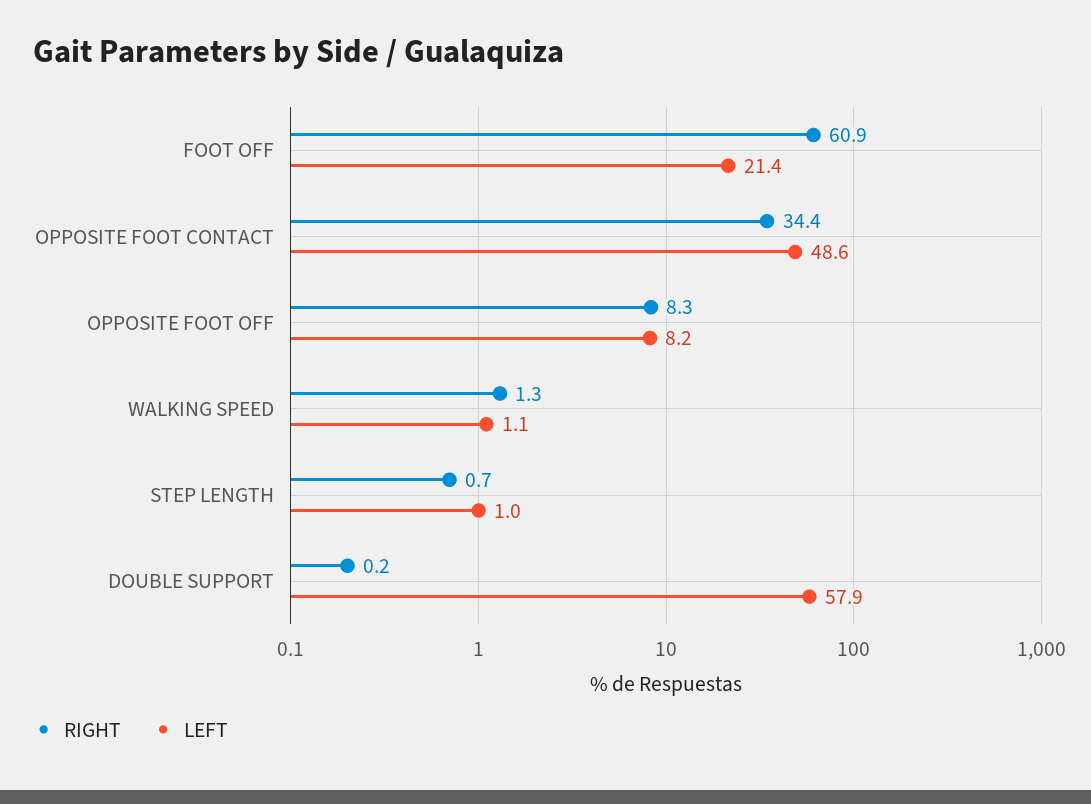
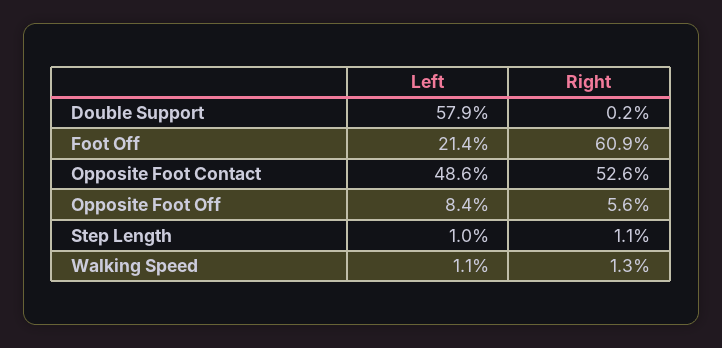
RIGHT, OPPOSITE FOOT CONTACT: 34.4 -> 52.6
RIGHT, OPPOSITE FOOT OFF: 8.3 -> 5.6
LEFT, OPPOSITE FOOT OFF: 8.2 -> 8.4
RIGHT, STEP LENGTH: 0.7 -> 1.1

